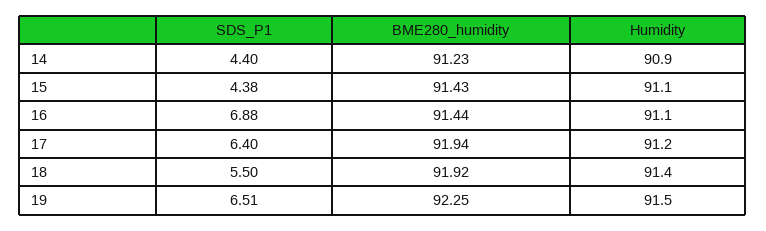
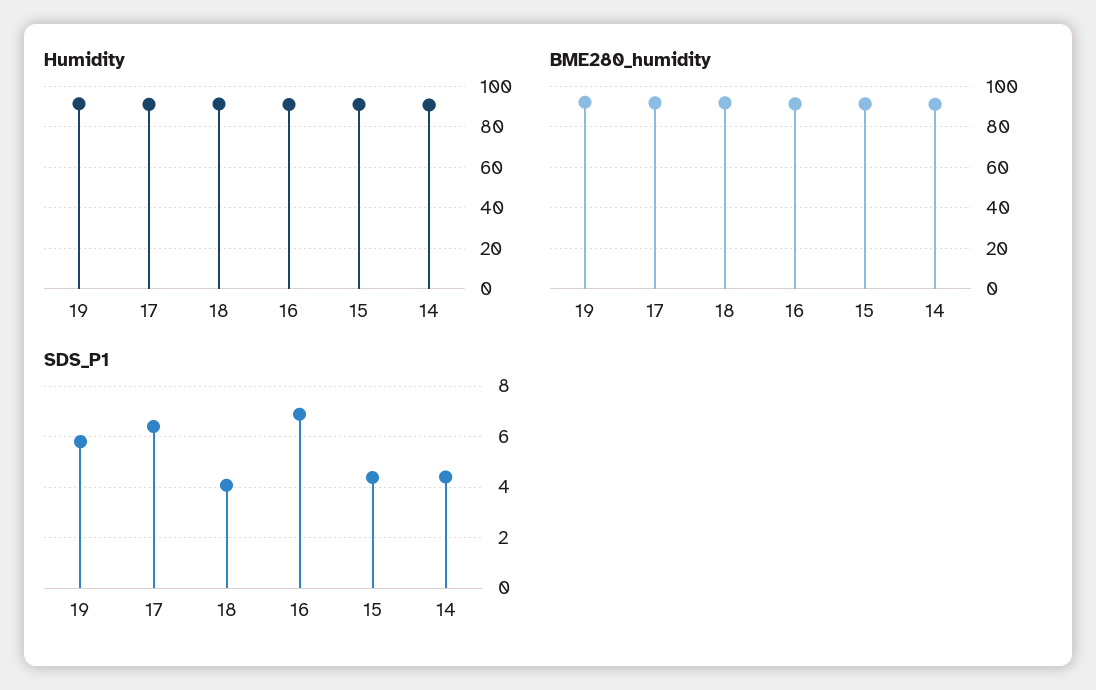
SDS_P1, 18: 5.5 -> 4
SDS_P1, 19: 6.51 -> 5.75

